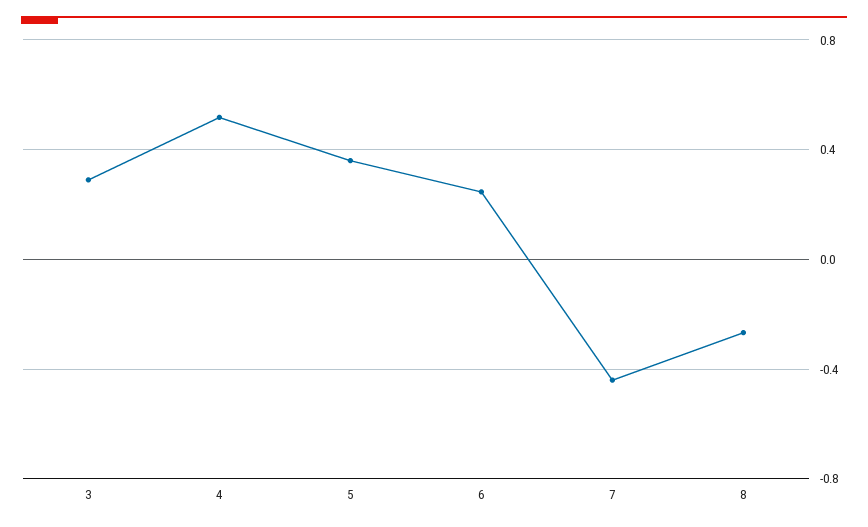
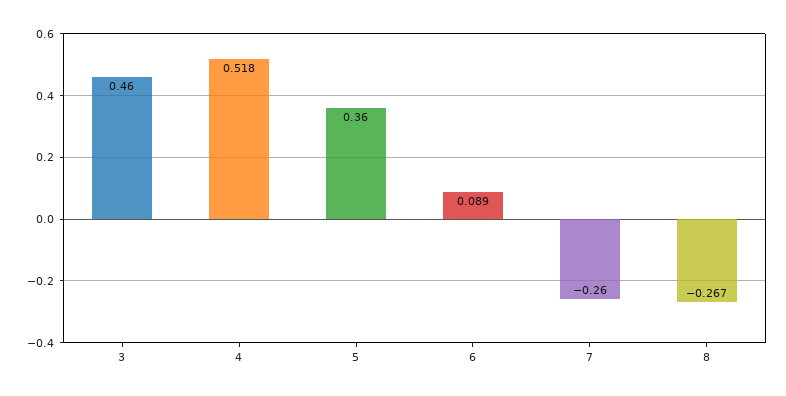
3: 0.3 -> 0.46
6: 0.25 -> 0.089
7: -0.45 -> -0.26

